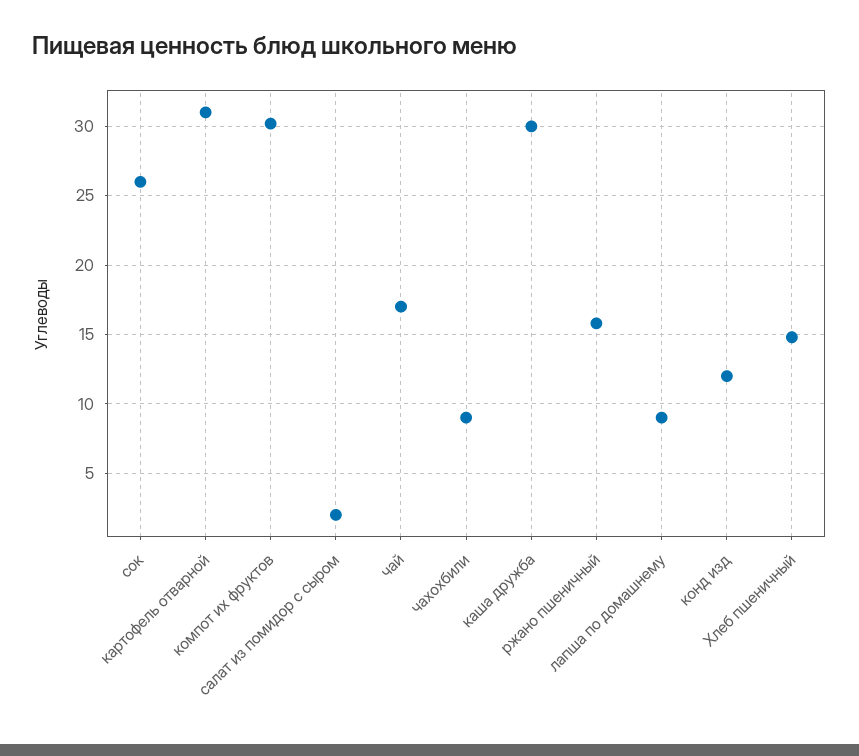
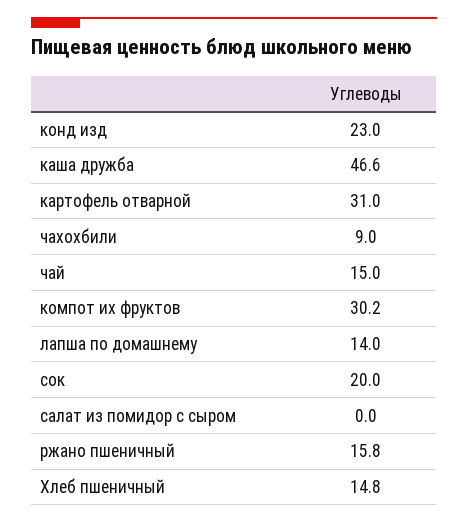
сок: 26 -> 20
салат из помидор с сыром: 2 -> 0
чай: 17 -> 15
каша дружба: 30 -> 46.6
лапша по домашнему: 9 -> 14
конд изд: 12 -> 23

